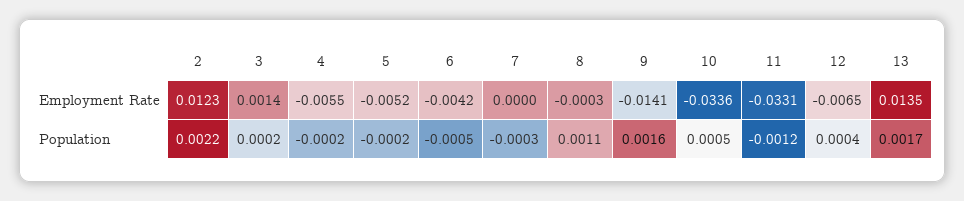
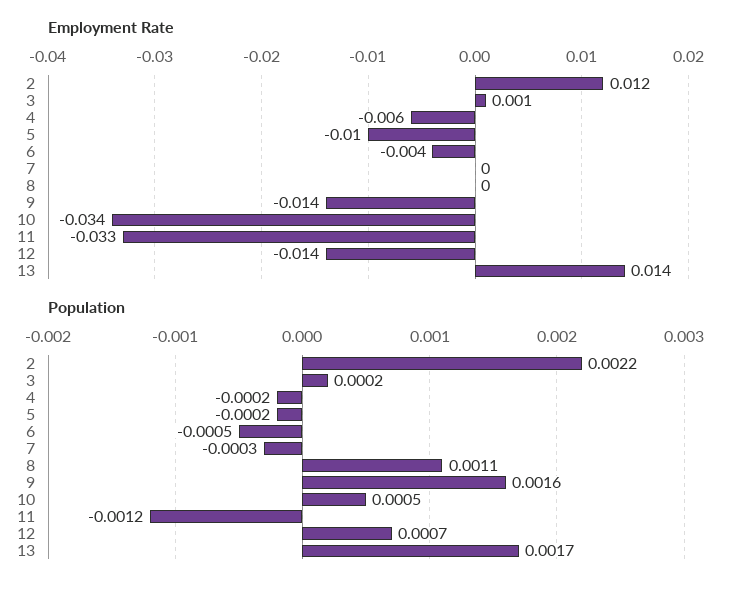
Employment Rate, 5: -0.0052 -> -0.01
Employment Rate, 12: -0.0065 -> -0.014
Population, 12: 0.0004 -> 0.0007

